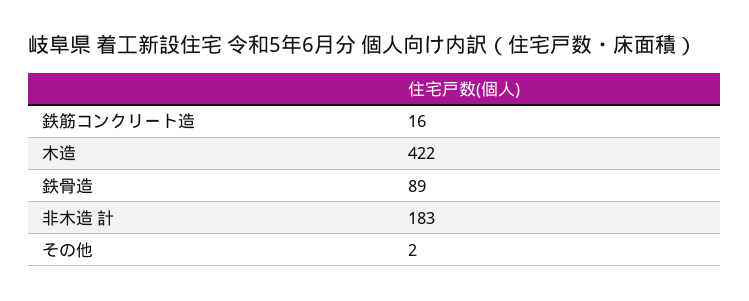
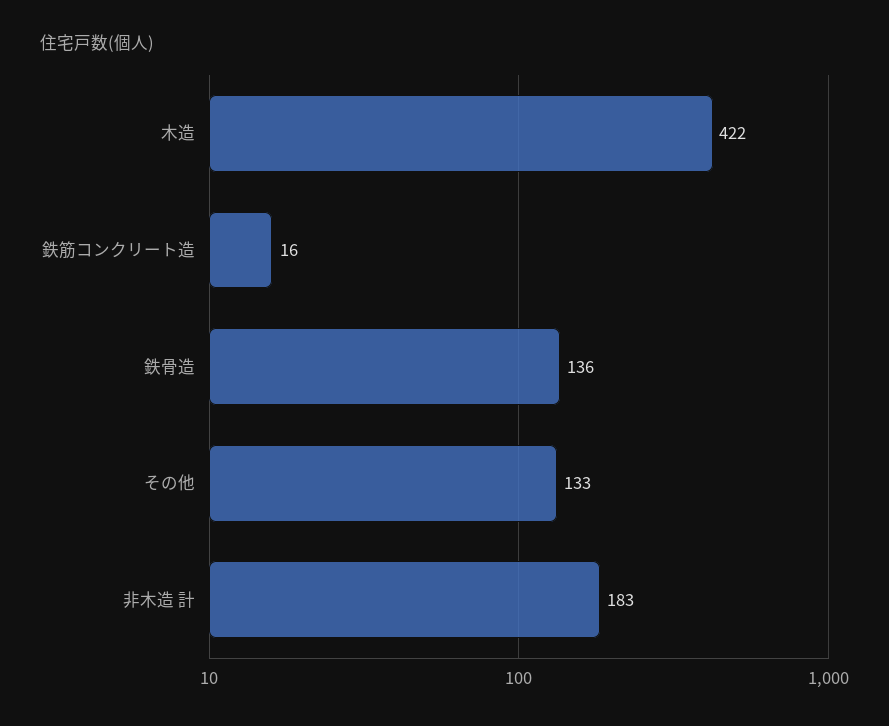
鉄骨造: 89 -> 136
その他: 2 -> 133

